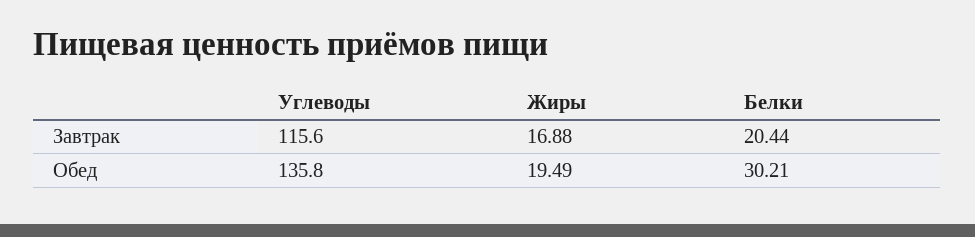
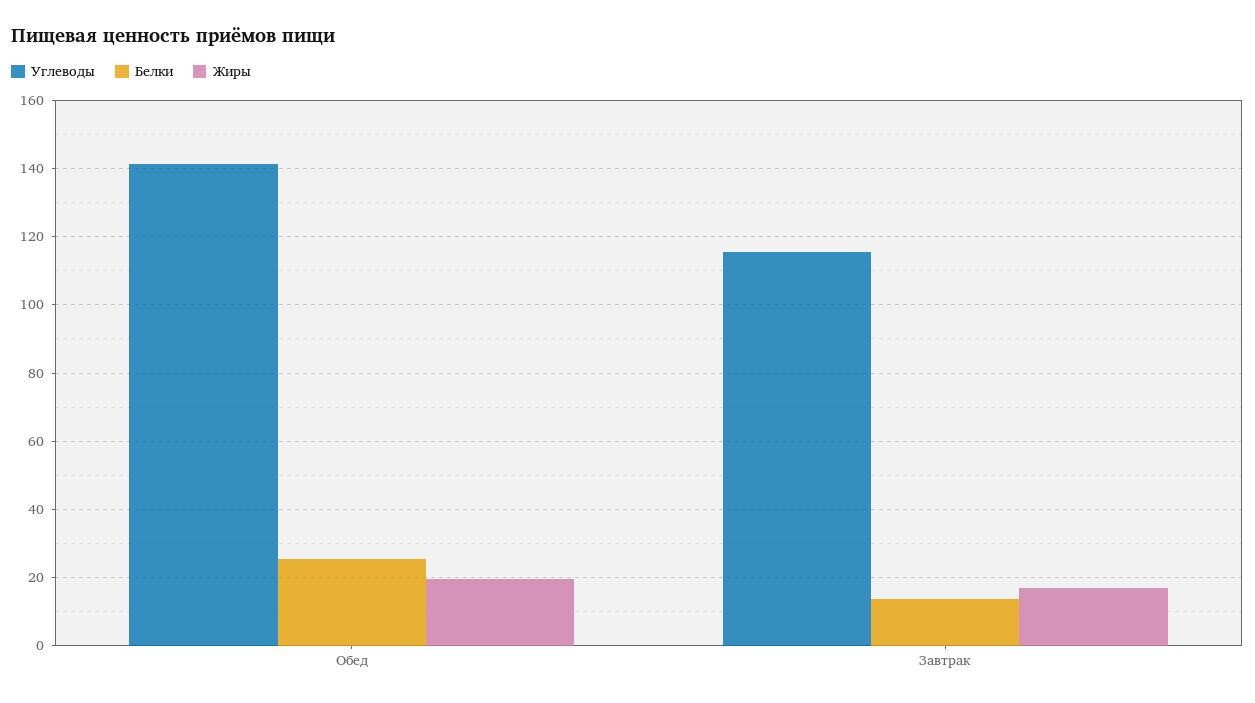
Белки, Завтрак: 20.44 -> 14
Углеводы, Обед: 135.8 -> 142
Белки, Обед: 30.21 -> 26

